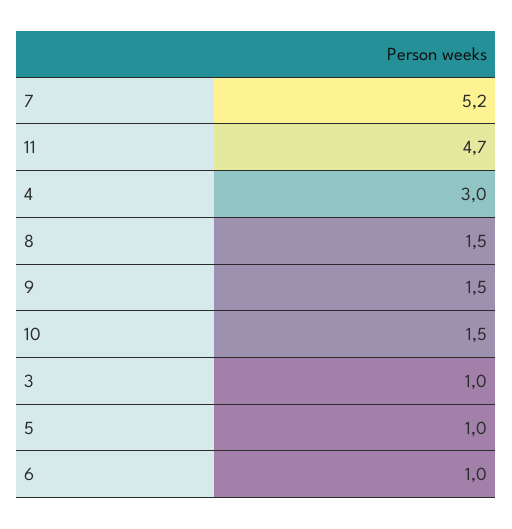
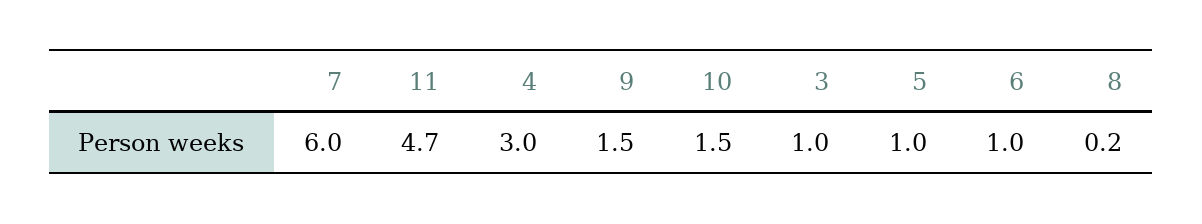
7: 5.2 -> 6
8: 1.5 -> 0.2

